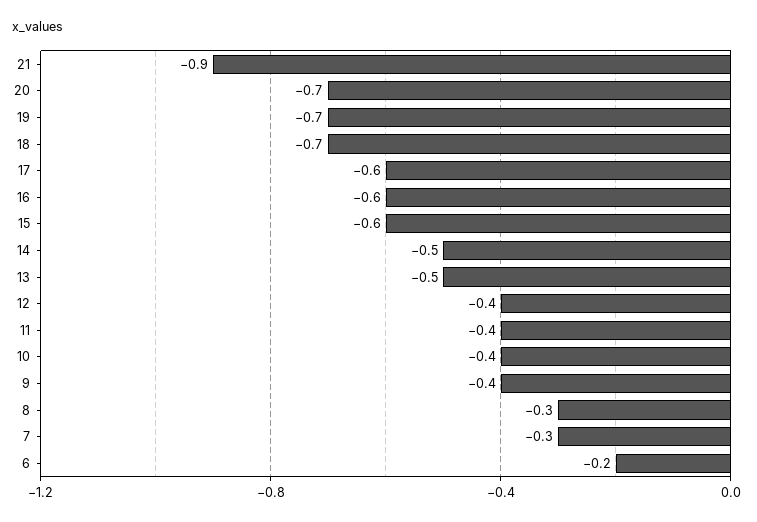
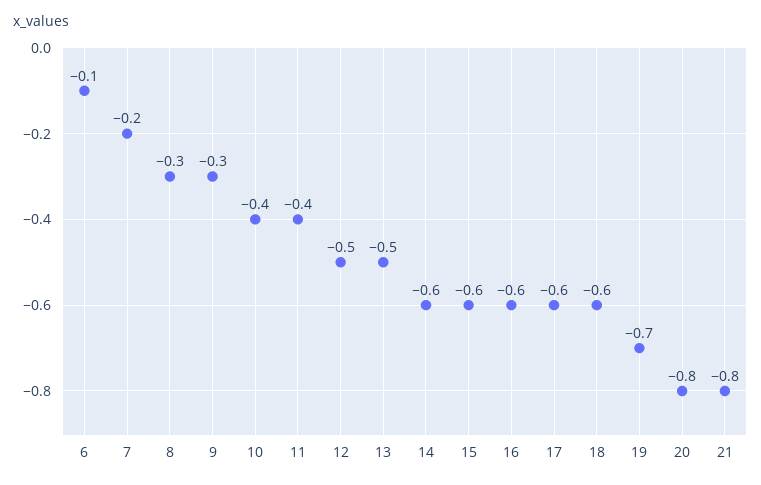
21: -0.9 -> -0.8
20: -0.7 -> -0.8
18: -0.7 -> -0.6
14: -0.5 -> -0.6
12: -0.4 -> -0.5
9: -0.4 -> -0.3
7: -0.3 -> -0.2
6: -0.2 -> -0.1

